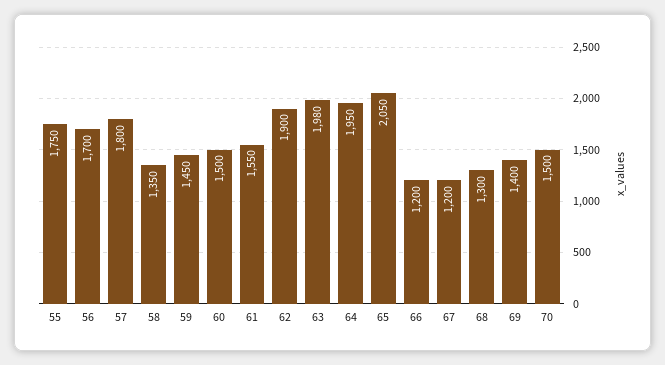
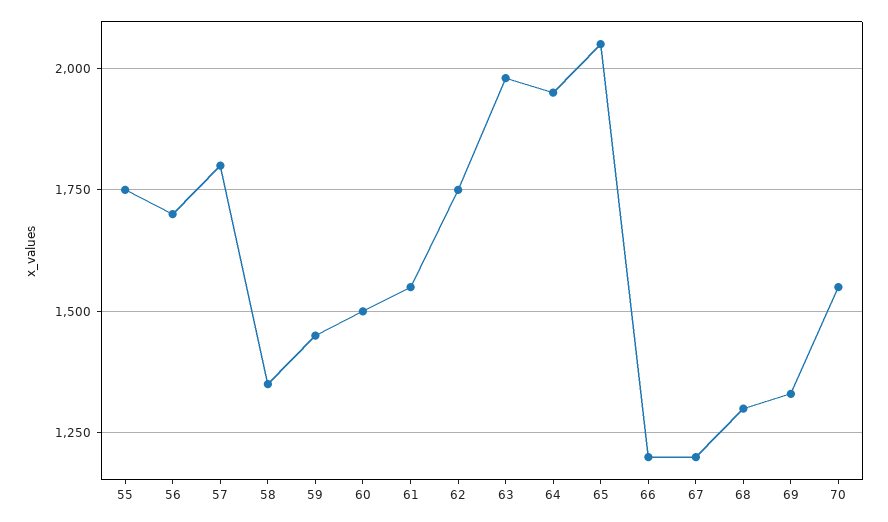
62: 1900 -> 1750
69: 1400 -> 1325
70: 1500 -> 1550

